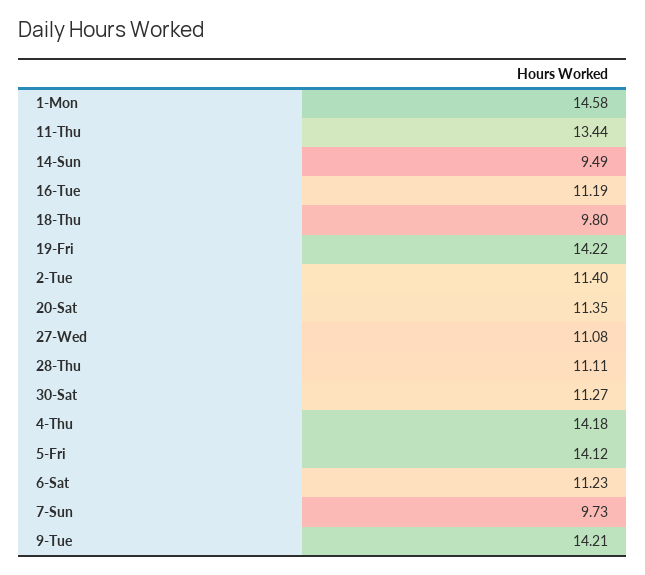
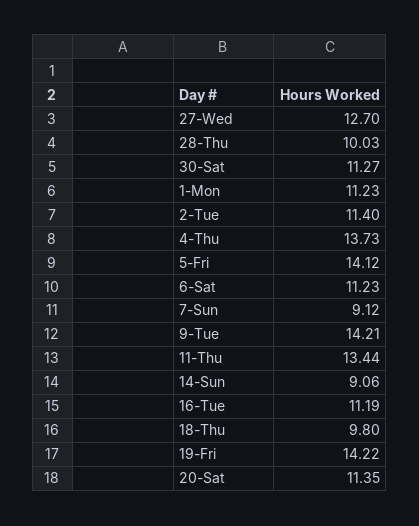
1-Mon: 14.58 -> 11.23
14-Sun: 9.49 -> 9.06
27-Wed: 11.08 -> 12.7
28-Thu: 11.11 -> 10.03
4-Thu: 14.18 -> 13.73
7-Sun: 9.73 -> 9.12

